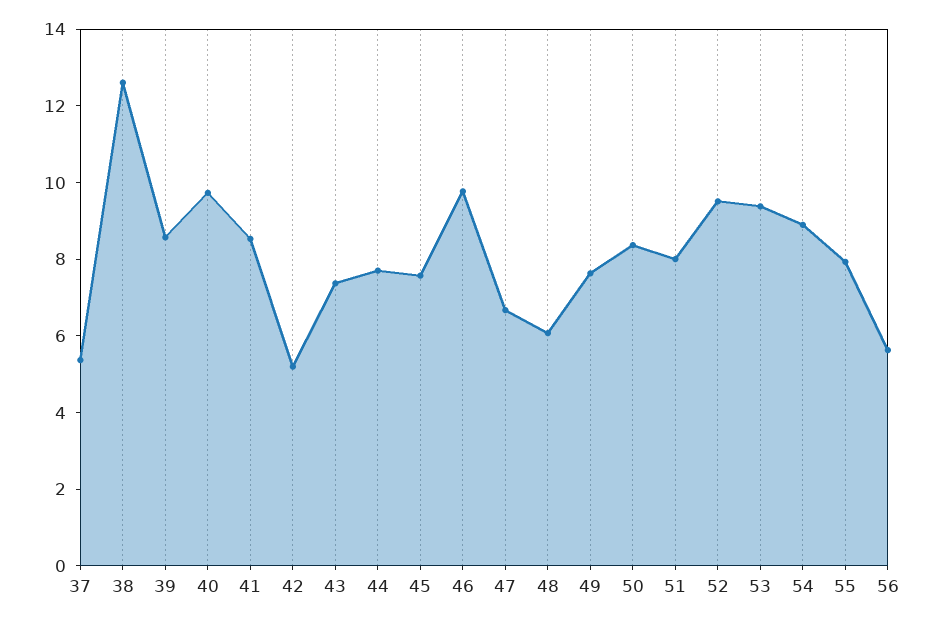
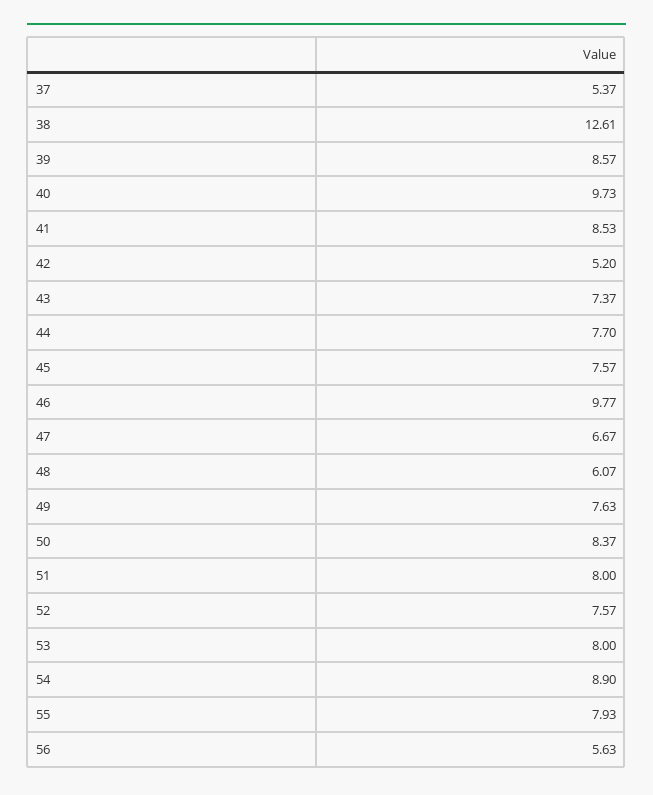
52: 9.5 -> 7.57
53: 9.5 -> 8

